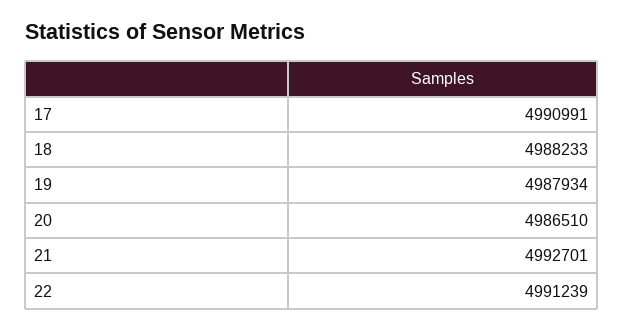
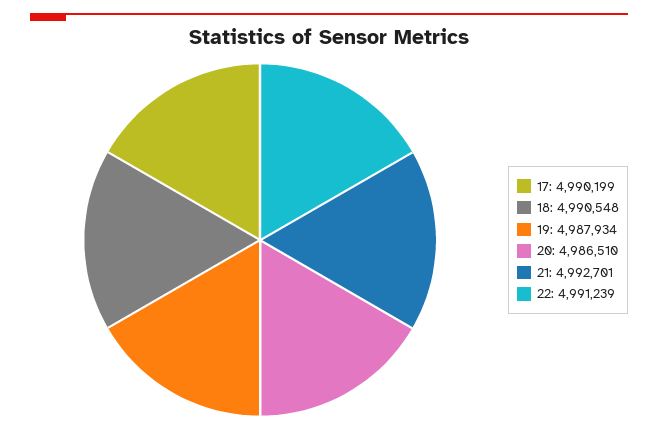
17: 4990991 -> 4990199
18: 4988233 -> 4990548

